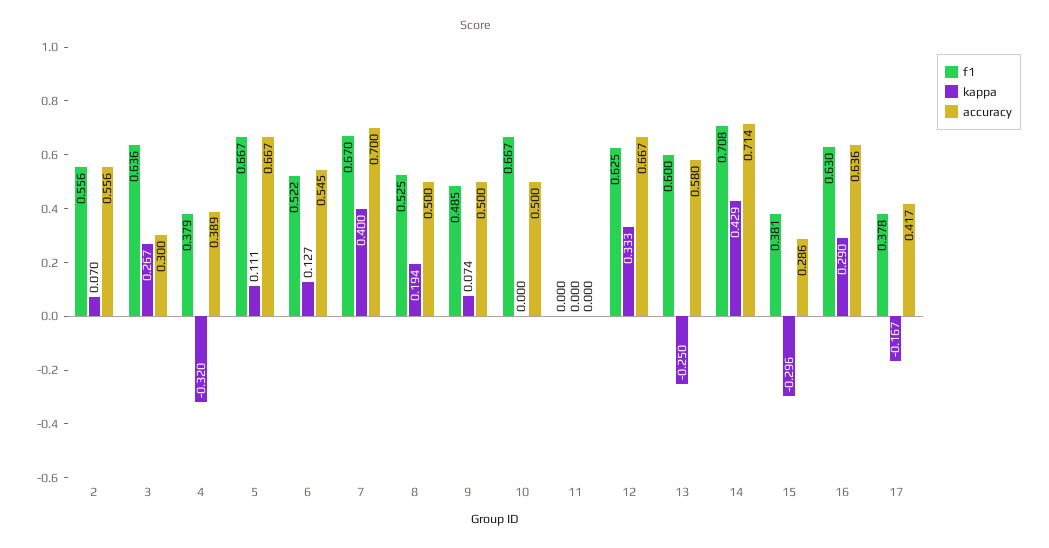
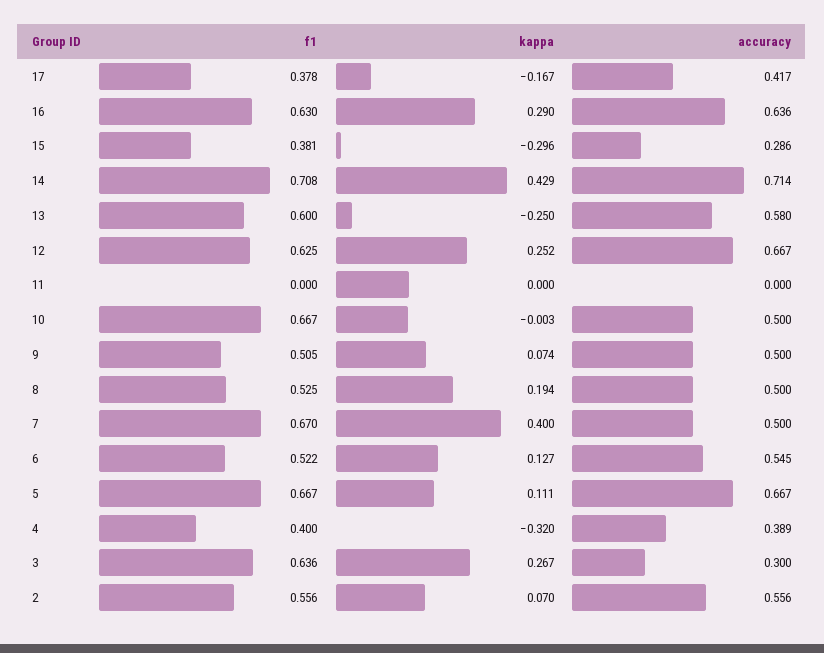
f1, 4: 0.379 -> 0.4
accuracy, 7: 0.7 -> 0.5
f1, 9: 0.485 -> 0.505
kappa, 10: 0 -> -0.003
kappa, 12: 0.333 -> 0.252

